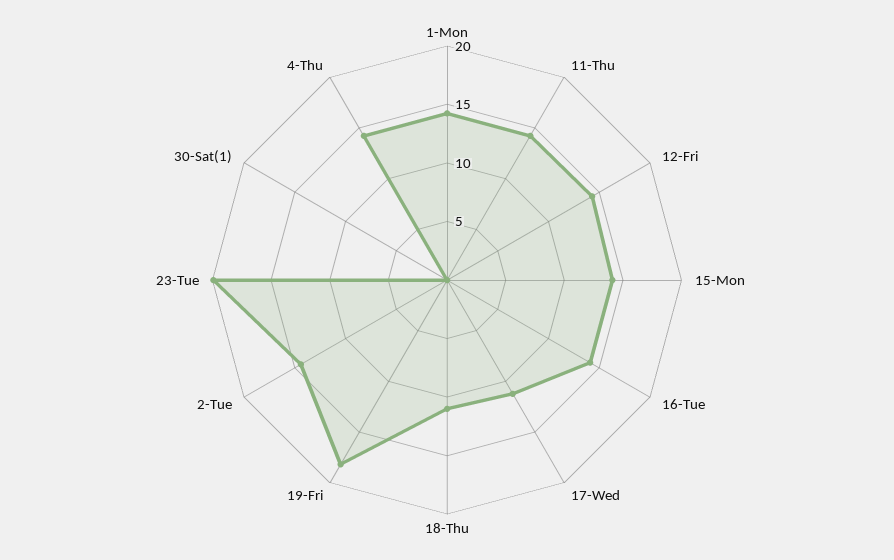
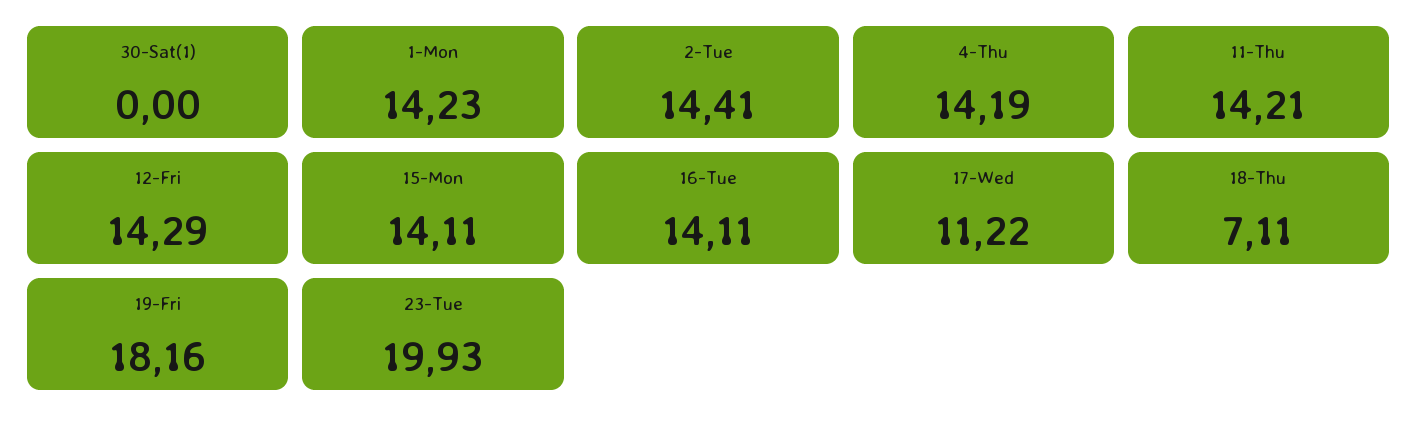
18-Thu: 11 -> 7.11

